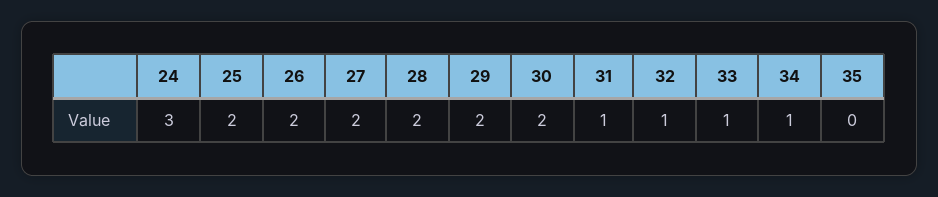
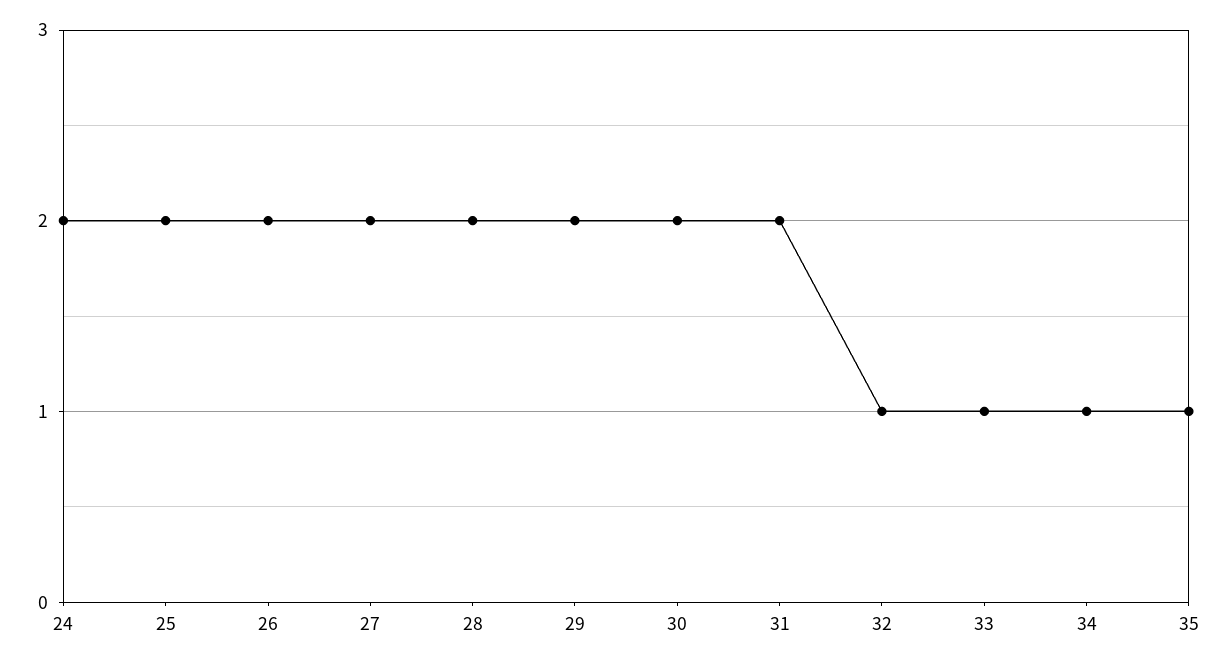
24: 3 -> 2
31: 1 -> 2
35: 0 -> 1

